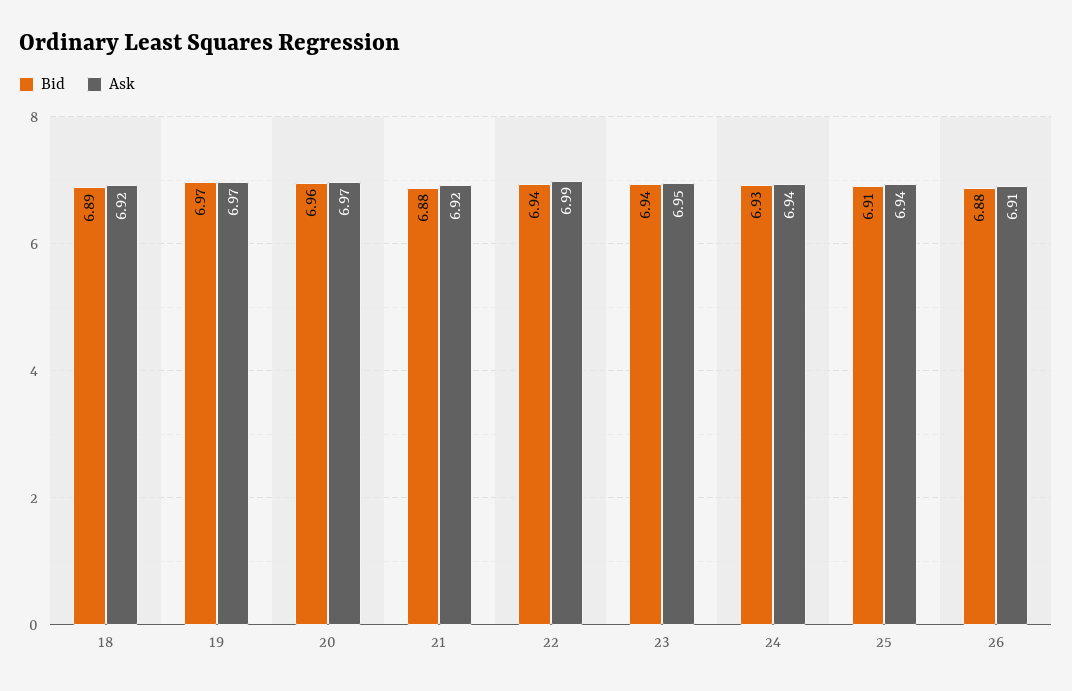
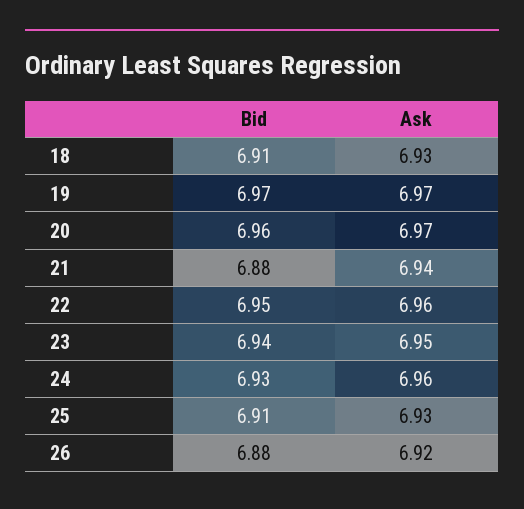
Bid, 18: 6.89 -> 6.91
Ask, 18: 6.92 -> 6.93
Ask, 21: 6.92 -> 6.94
Bid, 22: 6.94 -> 6.95
Ask, 22: 6.99 -> 6.96
Ask, 24: 6.94 -> 6.96
Ask, 25: 6.94 -> 6.93
Ask, 26: 6.91 -> 6.92

